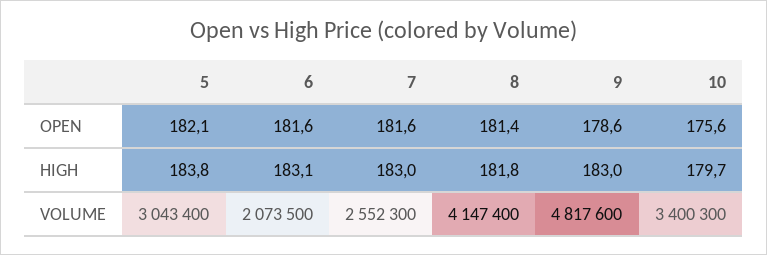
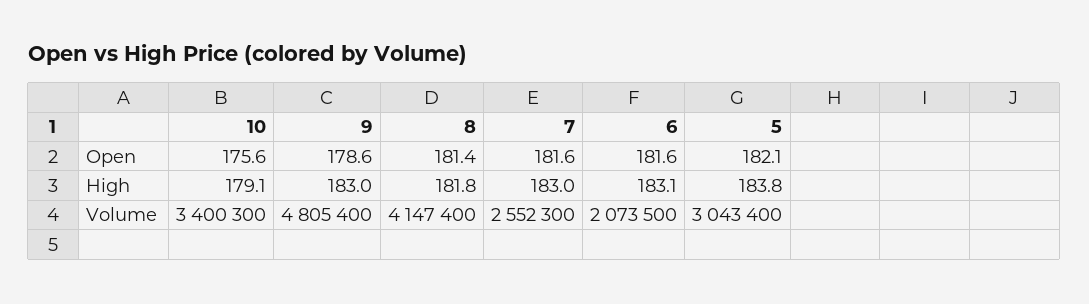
10, HIGH: 179.7 -> 179.1
9, VOLUME: 4817600 -> 4805400

